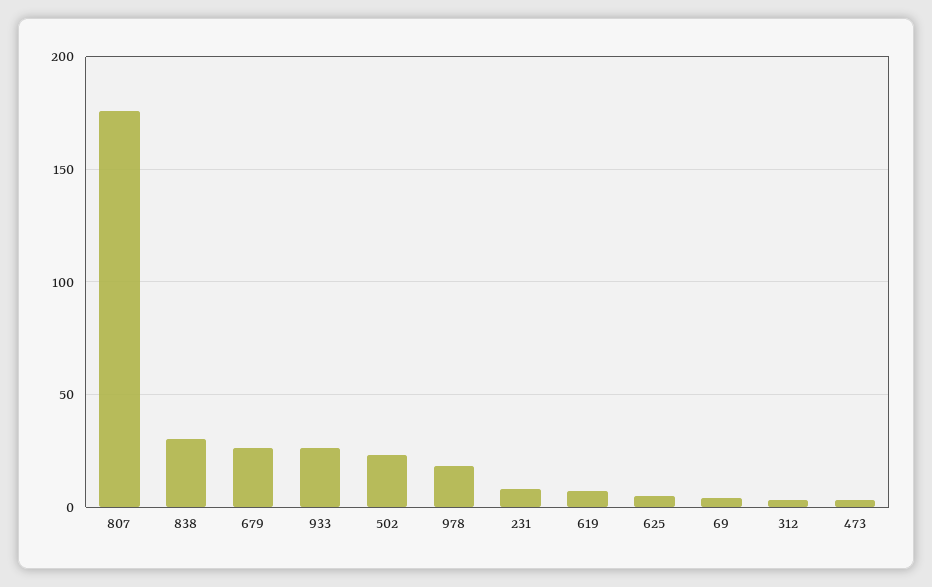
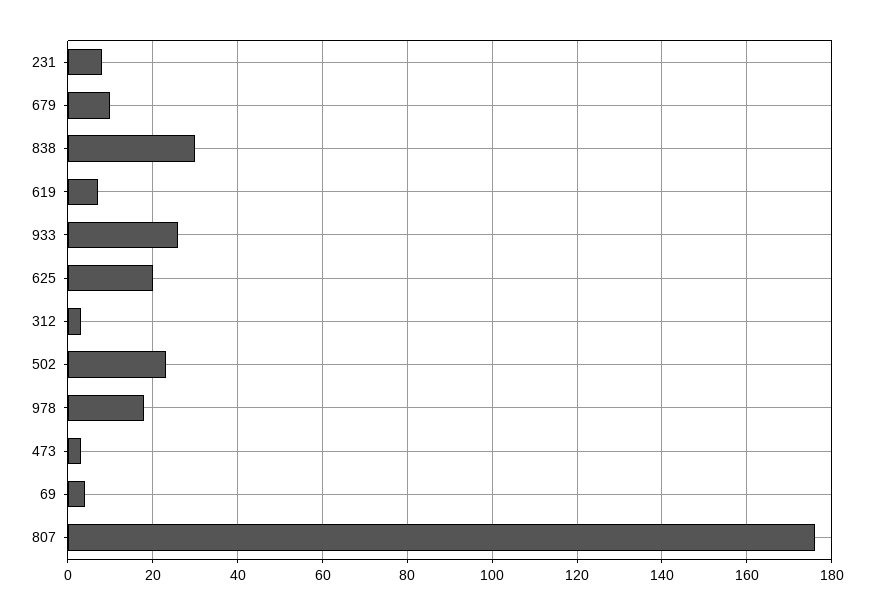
679: 25 -> 10
625: 5 -> 20

